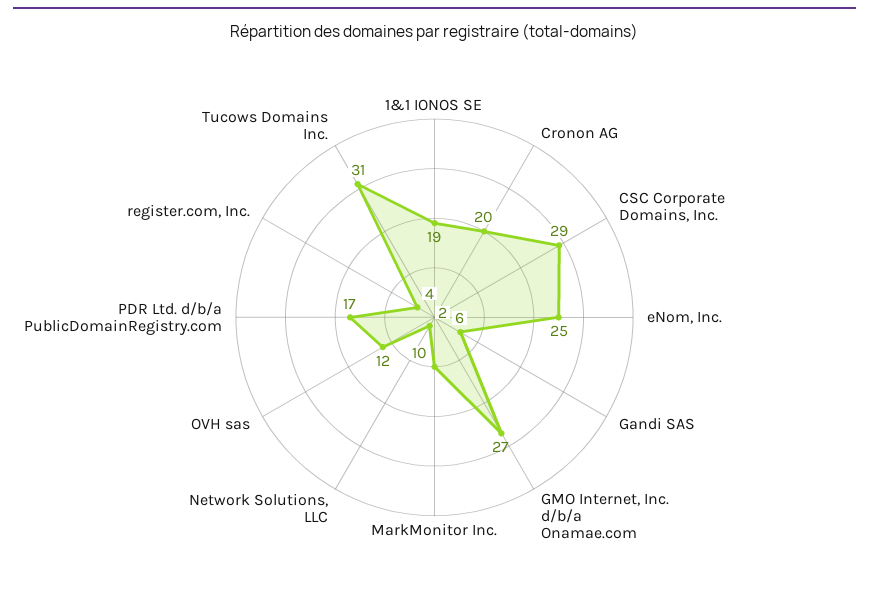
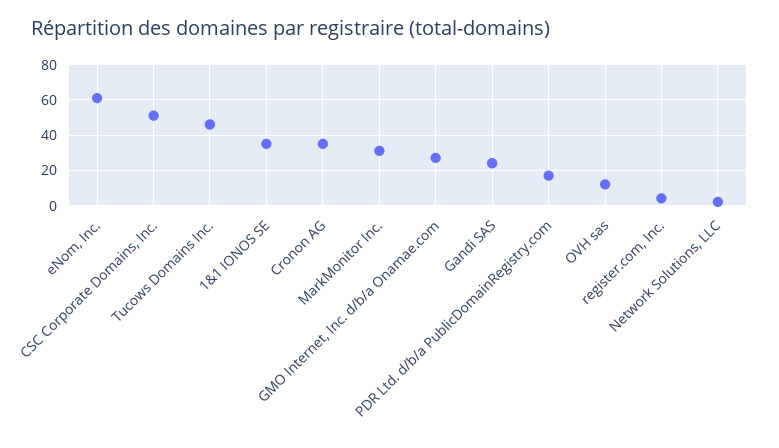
1&1 IONOS SE: 19 -> 35
Cronon AG: 20 -> 35
CSC Corporate Domains, Inc.: 29 -> 50
eNom, Inc.: 25 -> 60
Gandi SAS: 6 -> 25
MarkMonitor Inc.: 10 -> 30
Tucows Domains Inc.: 31 -> 45

